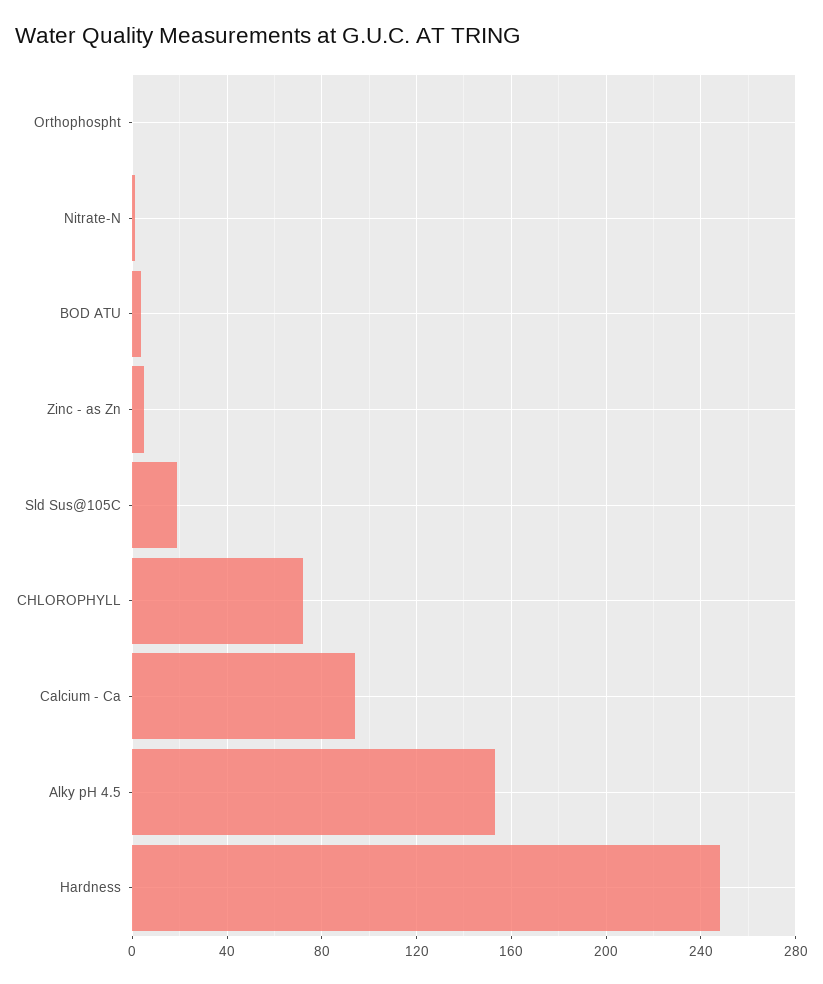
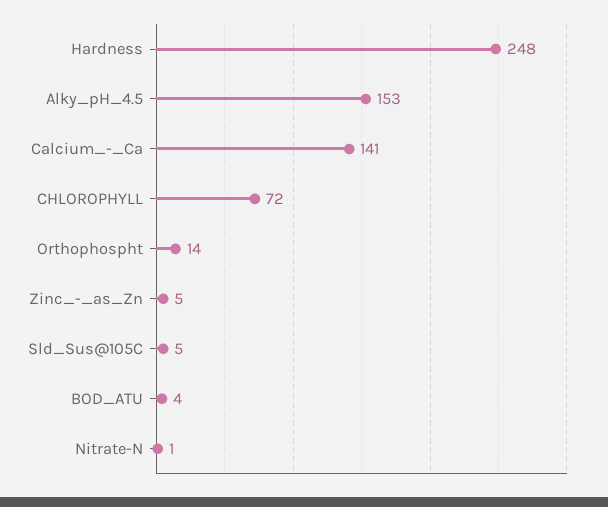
Orthophospht: 0 -> 14
Sld Sus@105C: 20 -> 5
Calcium - Ca: 95 -> 141

